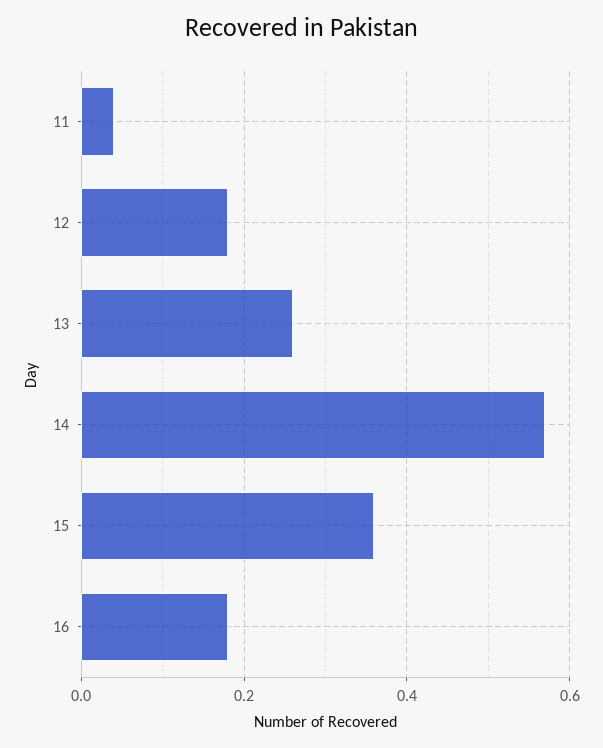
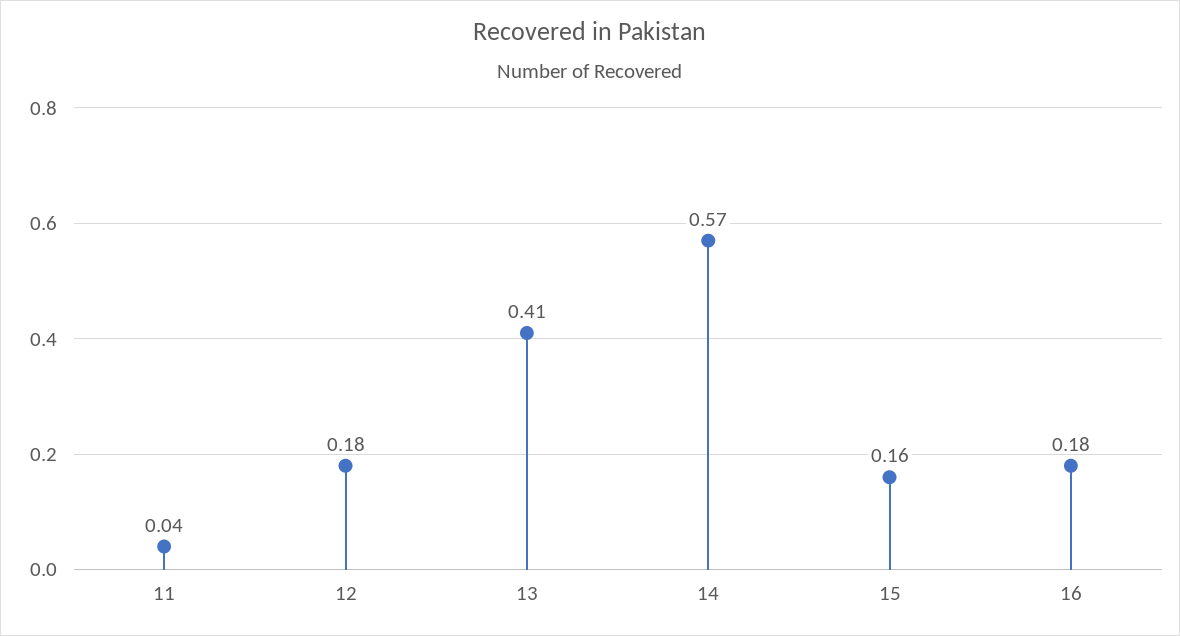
13: 0.25 -> 0.41
15: 0.35 -> 0.16

